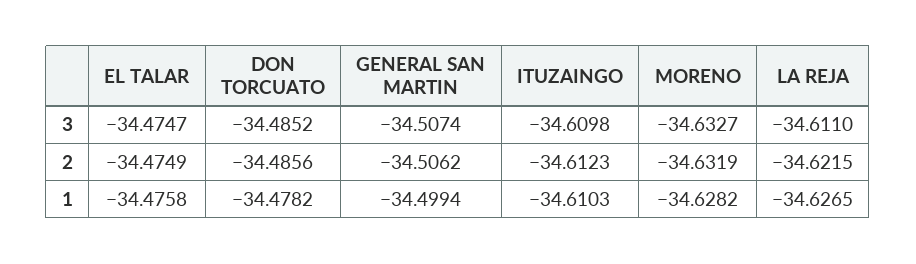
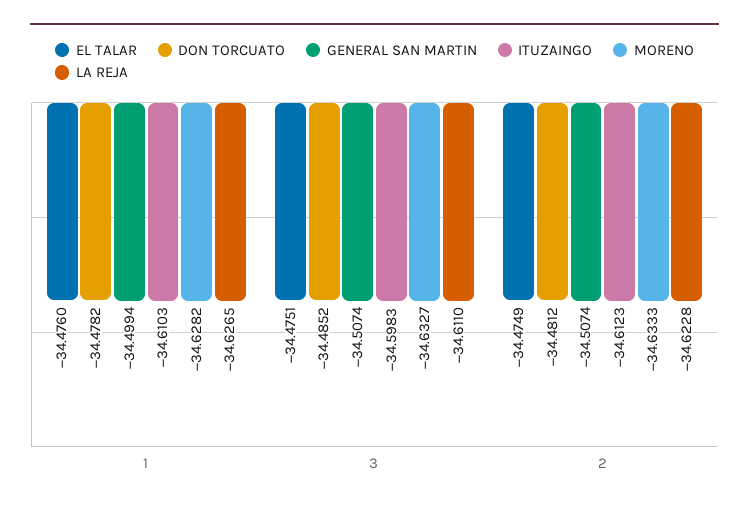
EL TALAR, 3: -34.4747 -> -34.4751
ITUZAINGO, 3: -34.6098 -> -34.5983
DON TORCUATO, 2: -34.4856 -> -34.4812
GENERAL SAN MARTIN, 2: -34.5062 -> -34.5074
MORENO, 2: -34.6319 -> -34.6333
LA REJA, 2: -34.6215 -> -34.6228
EL TALAR, 1: -34.4758 -> -34.476

